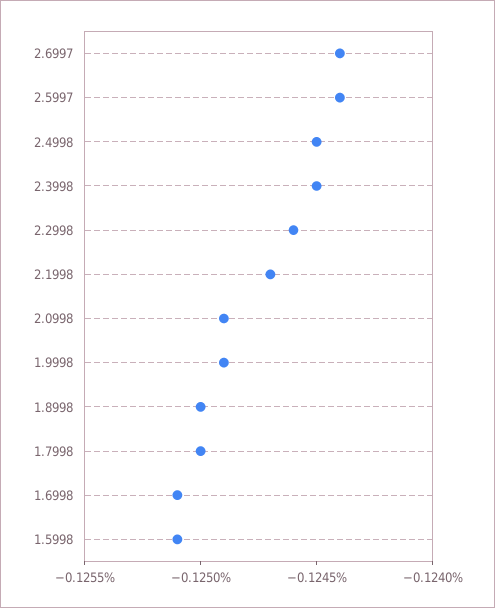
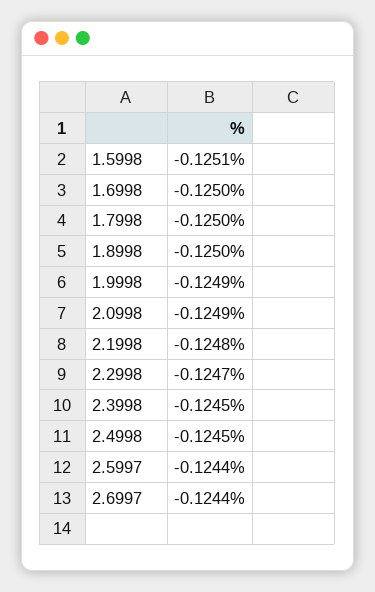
2.2998: -0.1246 -> -0.1247
2.1998: -0.1247 -> -0.1248
1.6998: -0.1251 -> -0.125

